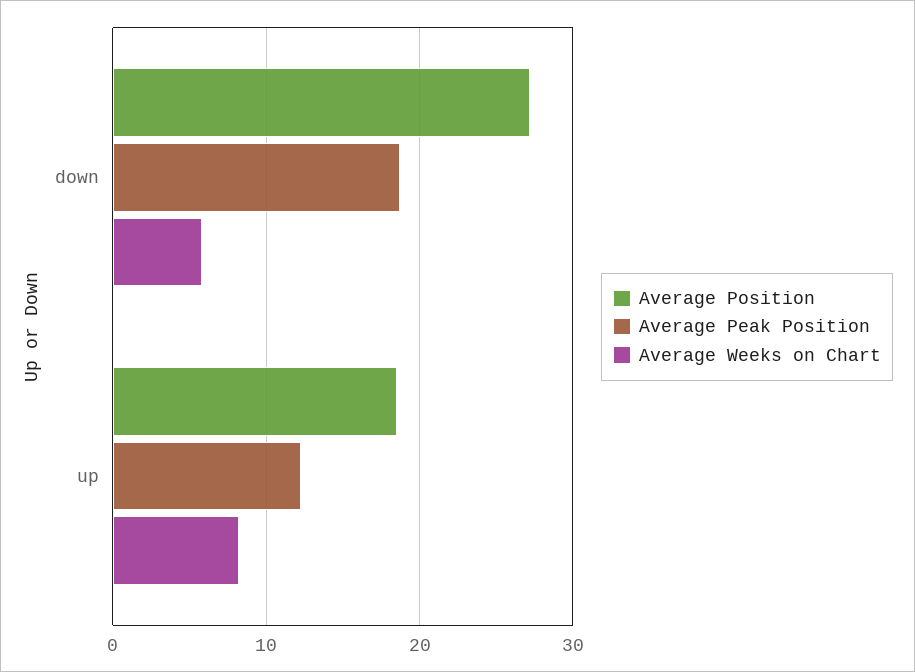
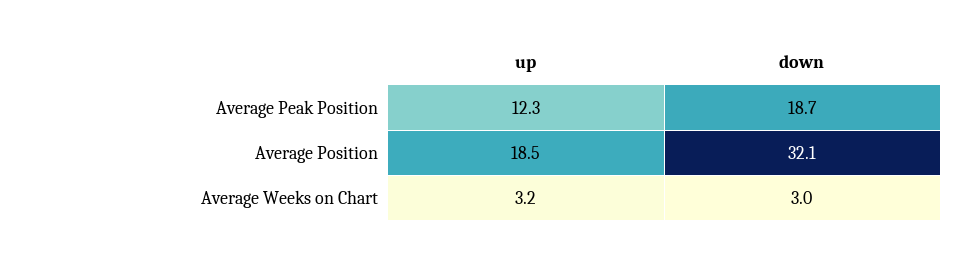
Average Position, down: 27 -> 32.1
Average Weeks on Chart, down: 6 -> 3
Average Weeks on Chart, up: 8 -> 3.2

